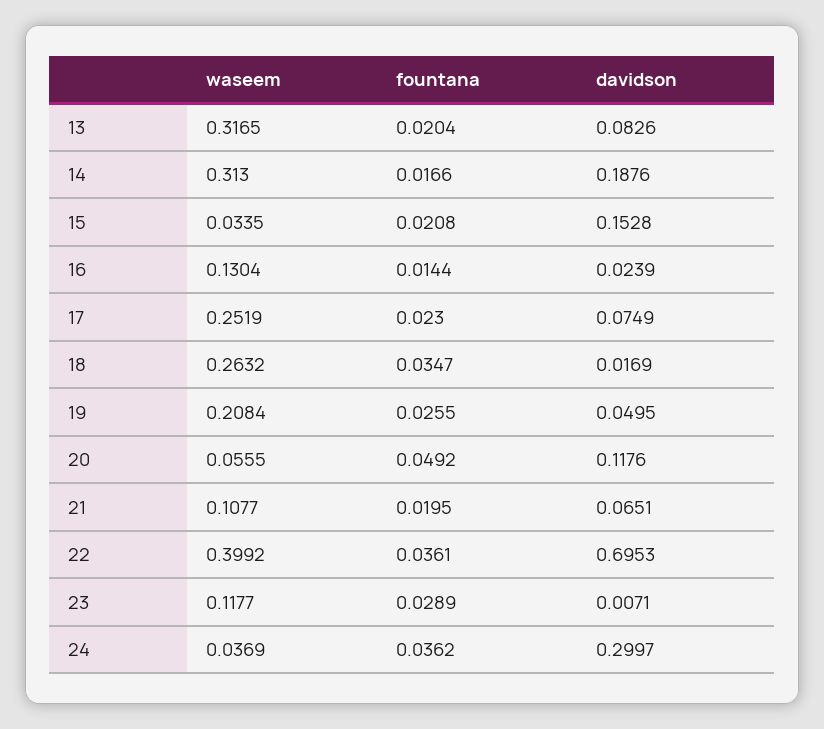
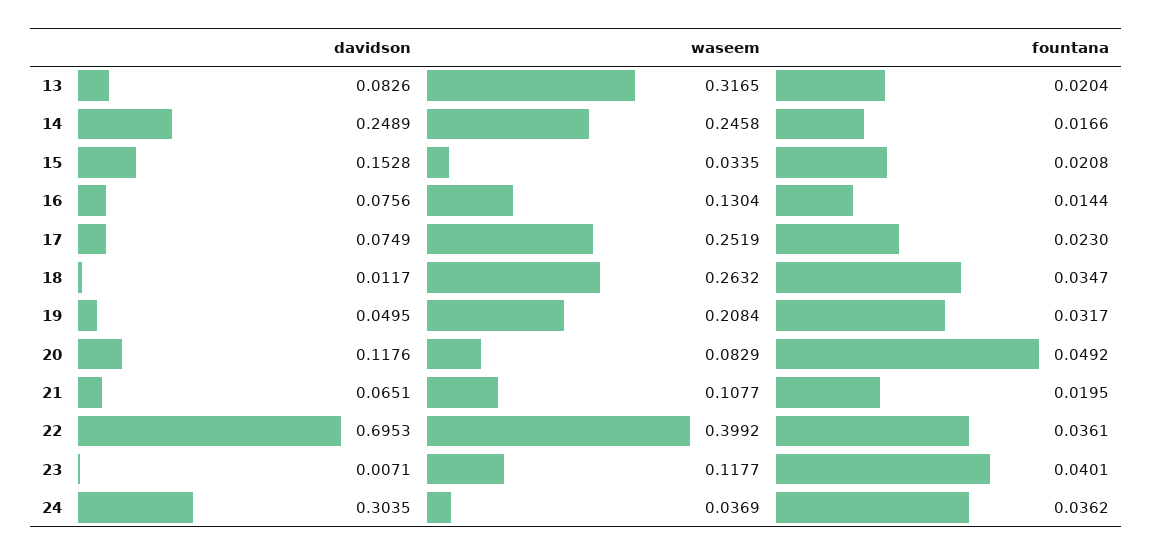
waseem, 14: 0.313 -> 0.2458
davidson, 14: 0.1876 -> 0.2489
davidson, 16: 0.0239 -> 0.0756
davidson, 18: 0.0169 -> 0.0117
fountana, 19: 0.0255 -> 0.0317
waseem, 20: 0.0555 -> 0.0829
fountana, 23: 0.0289 -> 0.0401
davidson, 24: 0.2997 -> 0.3035

